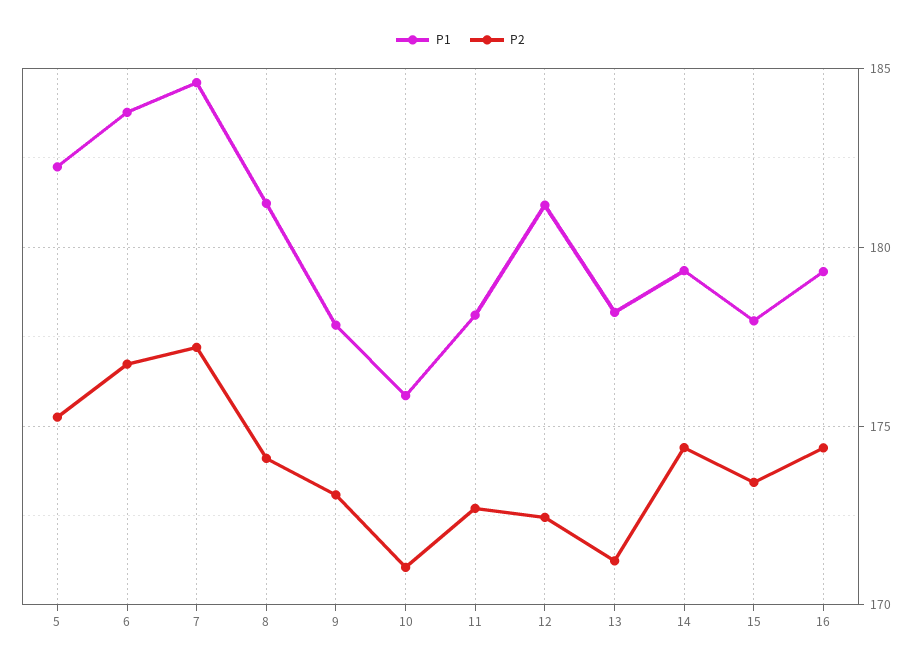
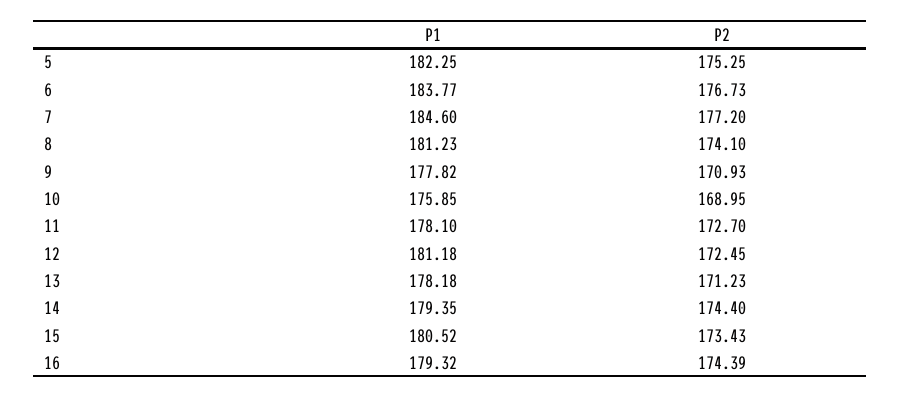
P2, 9: 173 -> 170.93
P2, 10: 171 -> 168.95
P1, 15: 178 -> 180.52

